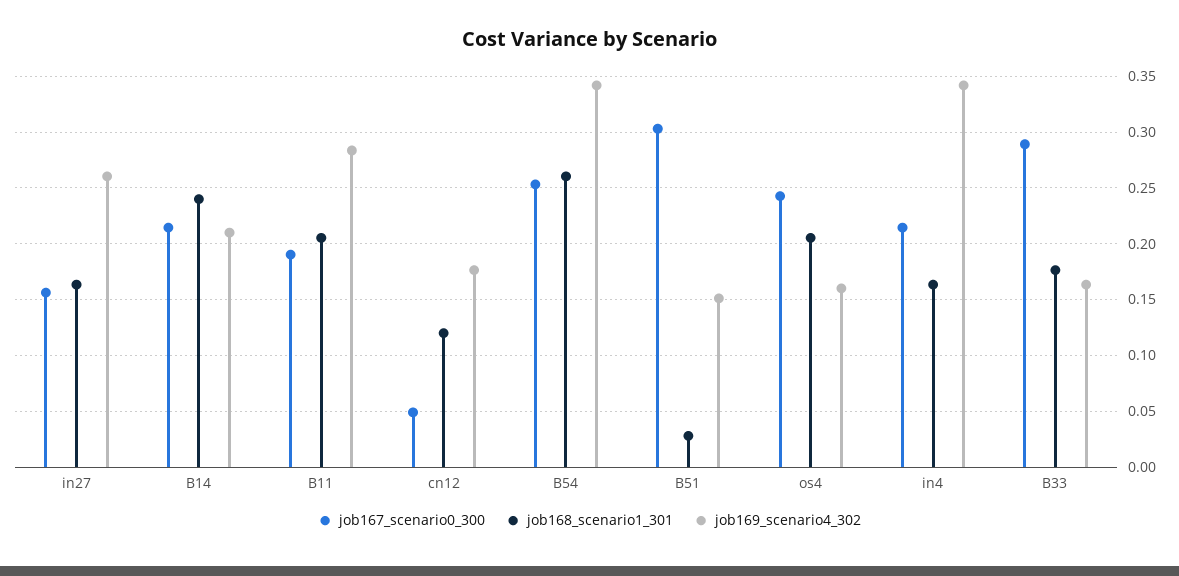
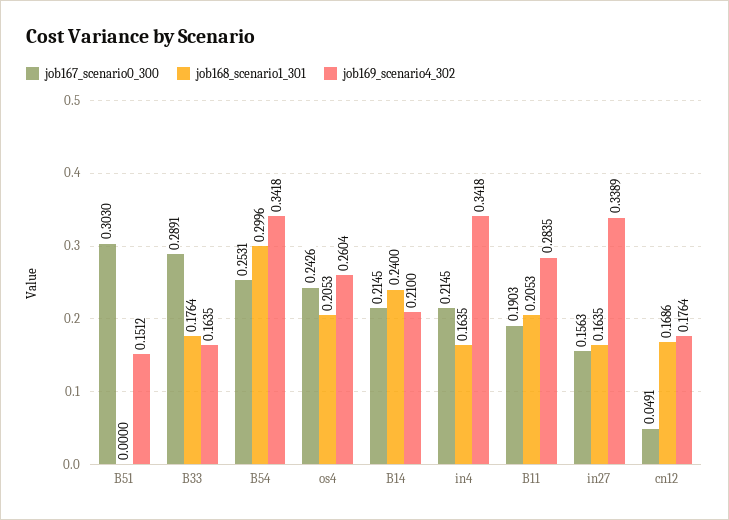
job169_scenario4_302, in27: 0.26 -> 0.3389
job168_scenario1_301, cn12: 0.12 -> 0.1686
job168_scenario1_301, B54: 0.26 -> 0.2996
job168_scenario1_301, B51: 0.03 -> 0
job169_scenario4_302, os4: 0.16 -> 0.2604

